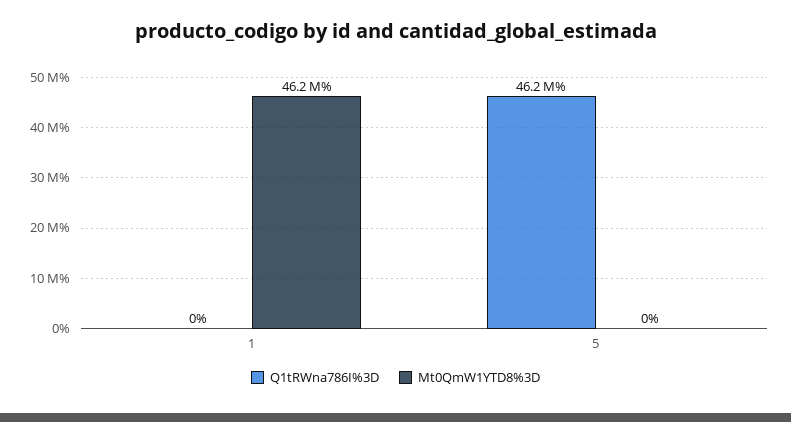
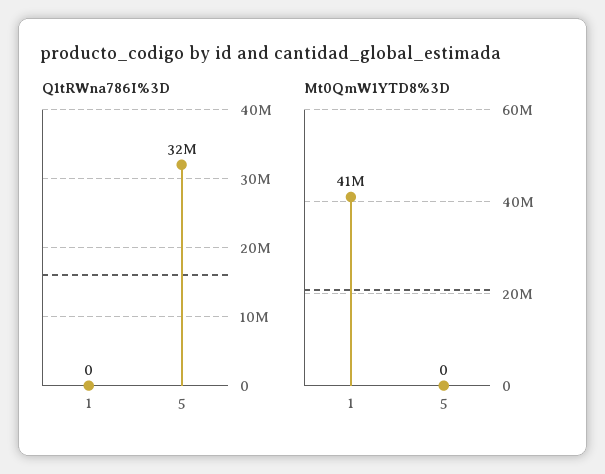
Mt0QmW1YTD8%3D, 1: 46200000 -> 41000000
Q1tRWna786I%3D, 5: 46200000 -> 32000000

